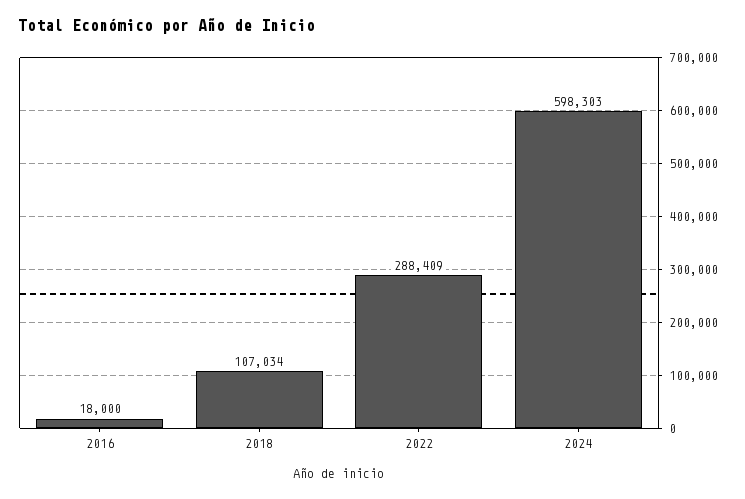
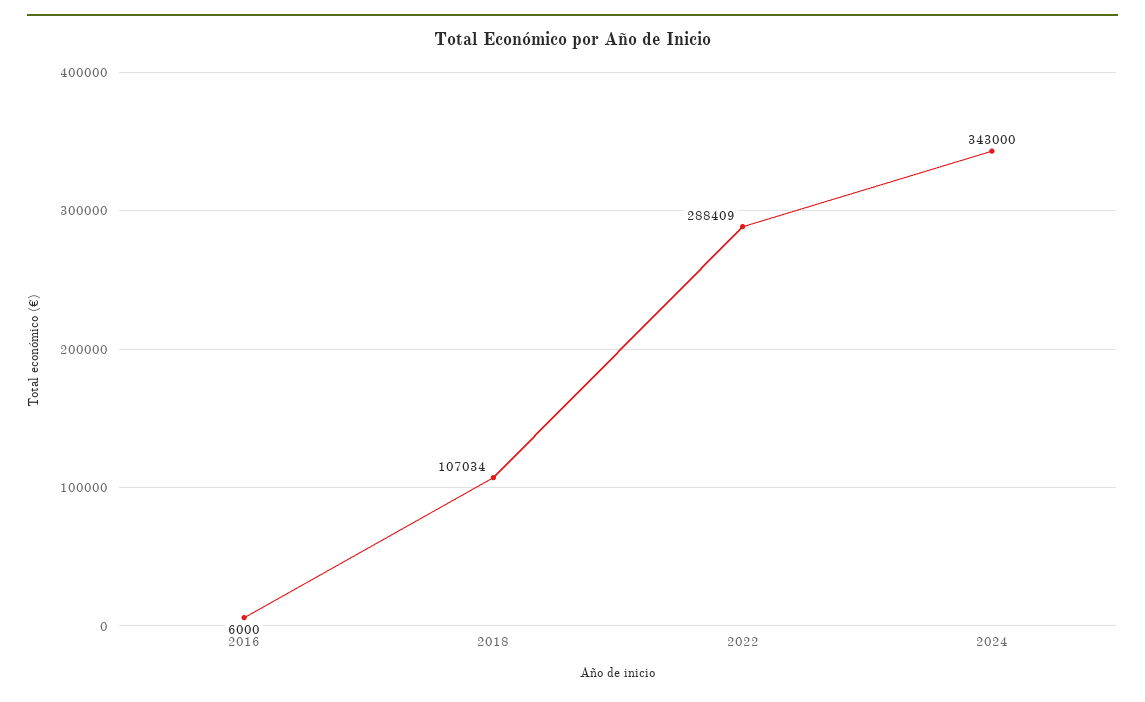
2016: 18000 -> 6000
2024: 598303 -> 343000

